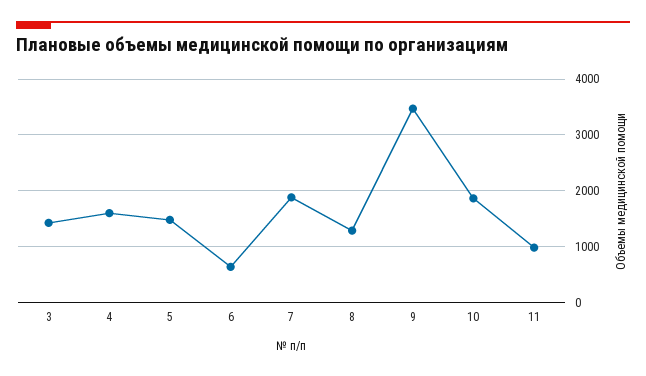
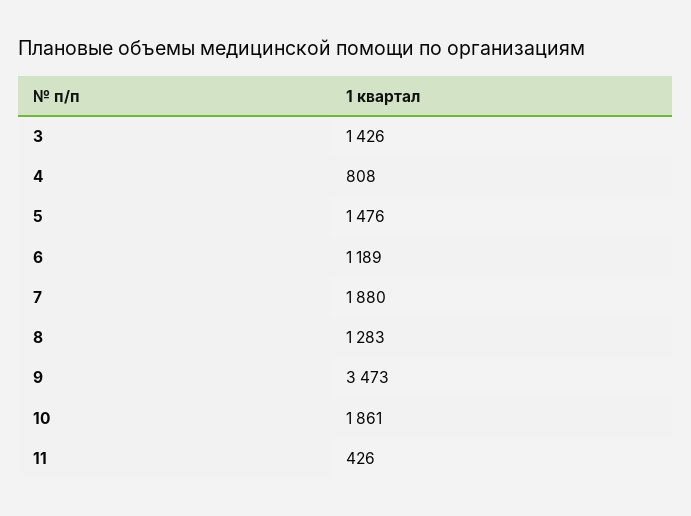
4: 1600 -> 808
6: 600 -> 1189
11: 1000 -> 426

